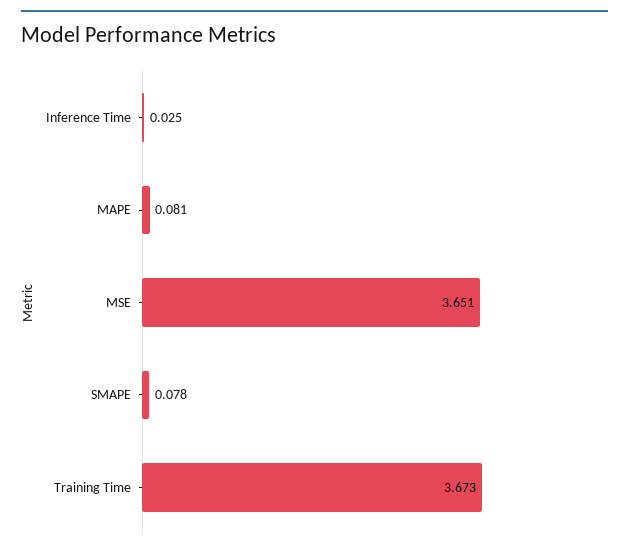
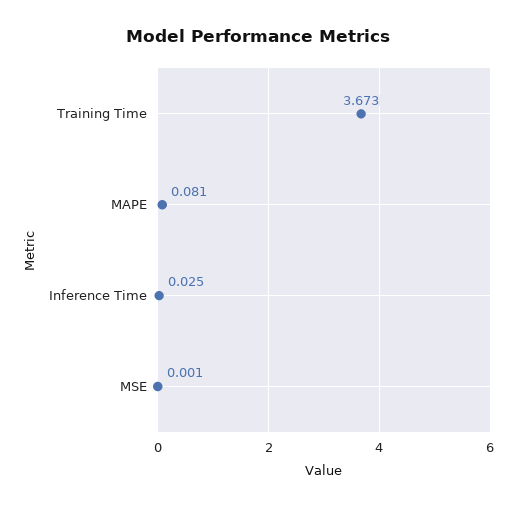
MSE: 3.651 -> 0.001
SMAPE: 0.078 -> none

